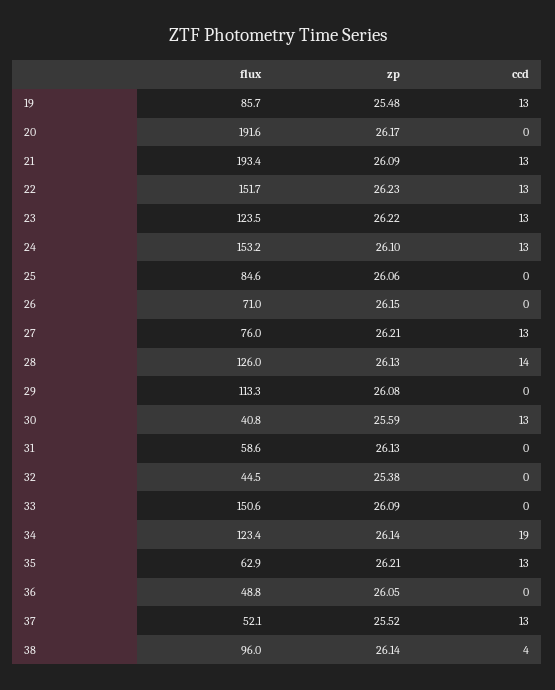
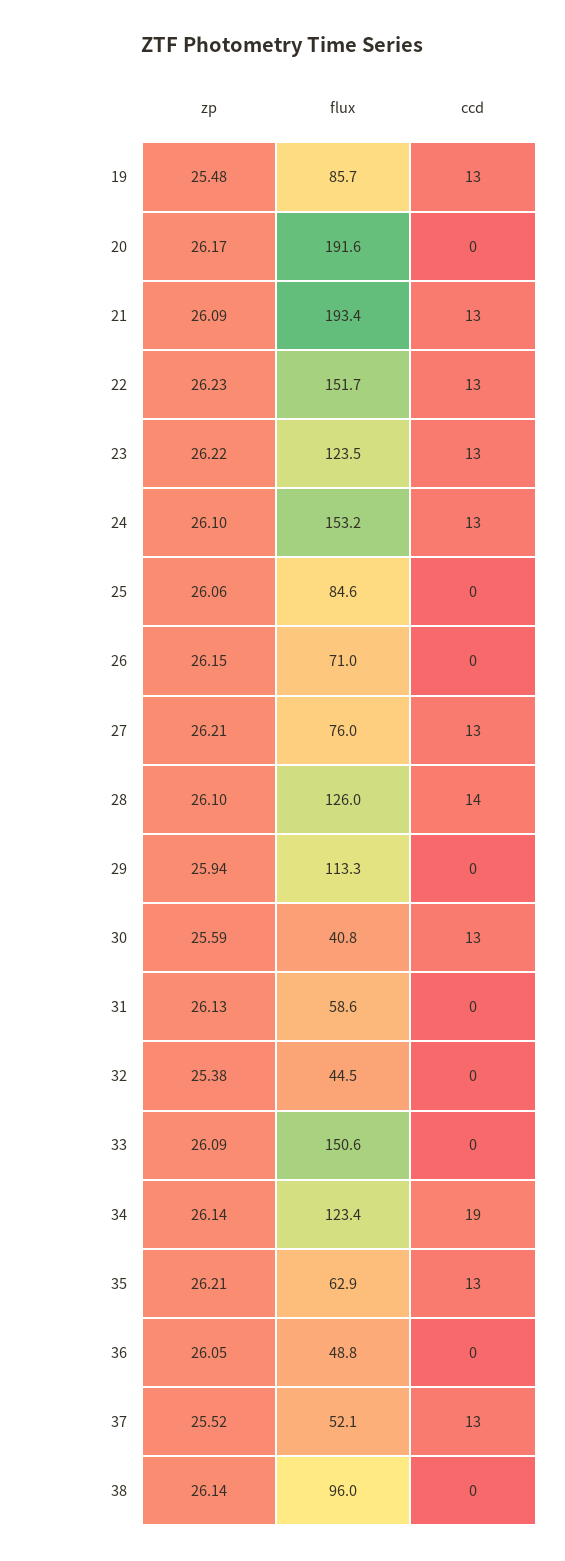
zp, 28: 26.13 -> 26.1
zp, 29: 26.08 -> 25.94
ccd, 38: 4 -> 0

